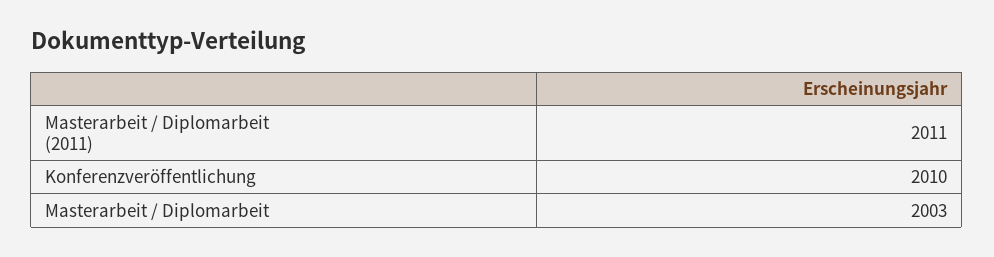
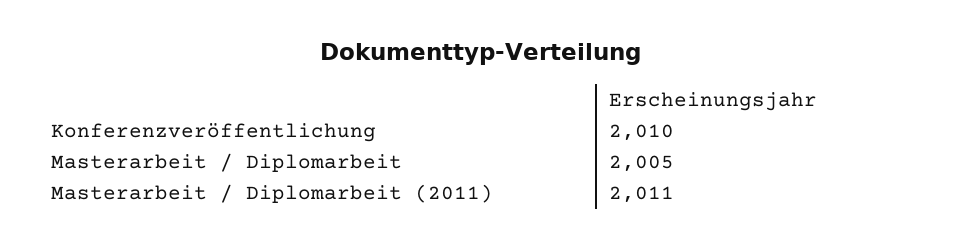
Masterarbeit / Diplomarbeit: 2003 -> 2005

